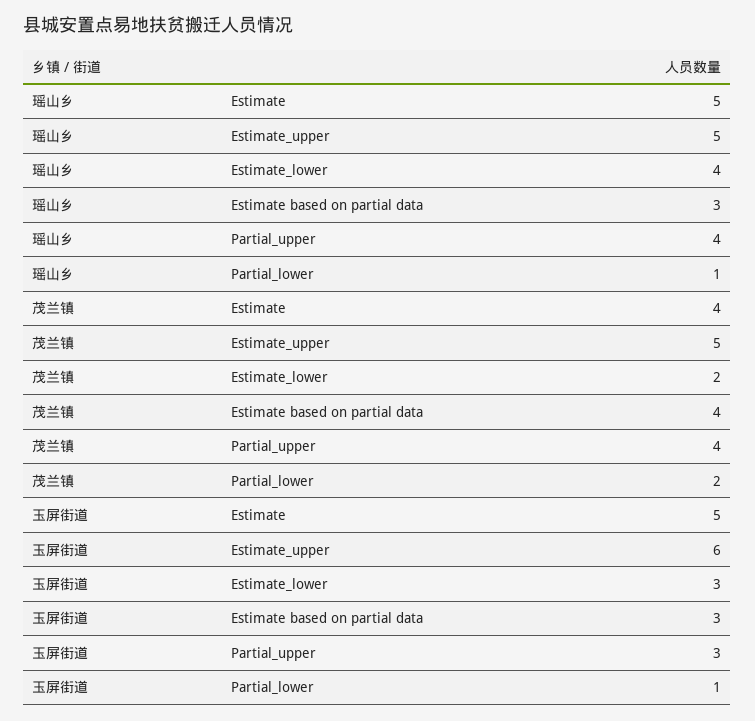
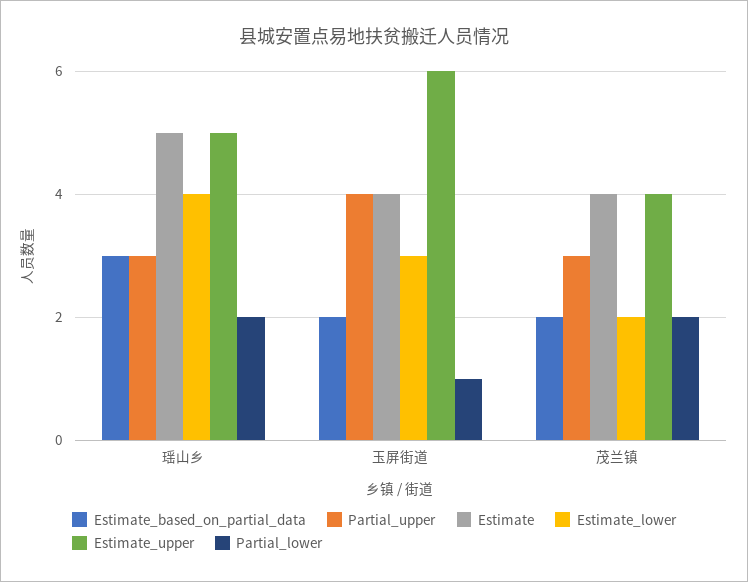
Partial_upper, 瑶山乡: 4 -> 3
Partial_lower, 瑶山乡: 1 -> 2
Estimate_upper, 茂兰镇: 5 -> 4
Estimate based on partial data, 茂兰镇: 4 -> 2
Partial_upper, 茂兰镇: 4 -> 3
Estimate, 玉屏街道: 5 -> 4
Estimate based on partial data, 玉屏街道: 3 -> 2
Partial_upper, 玉屏街道: 3 -> 4

